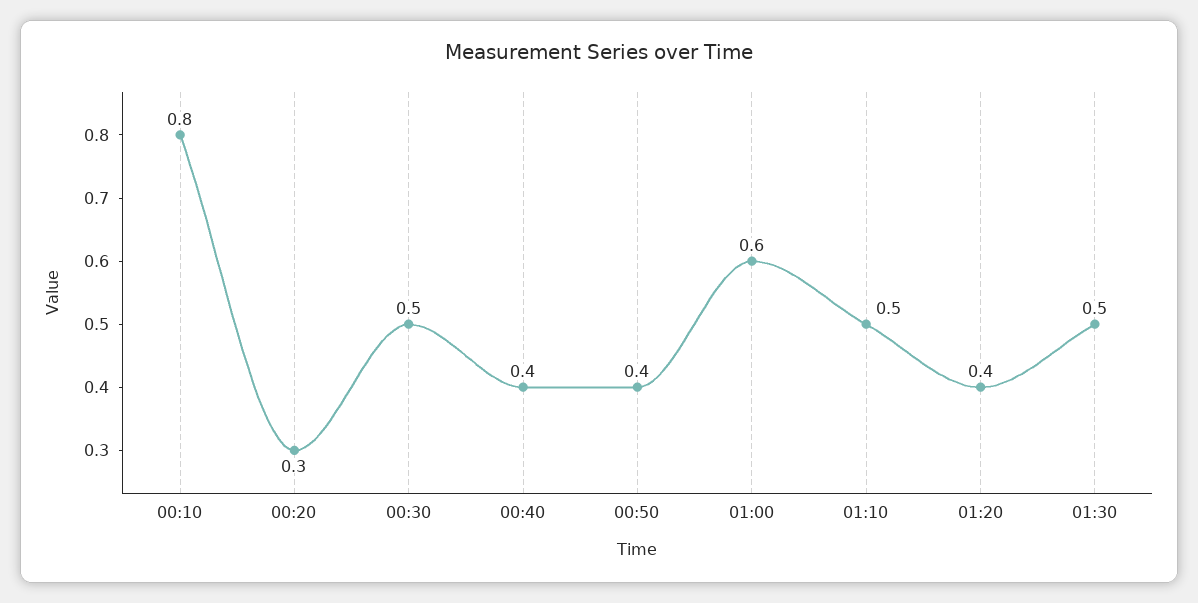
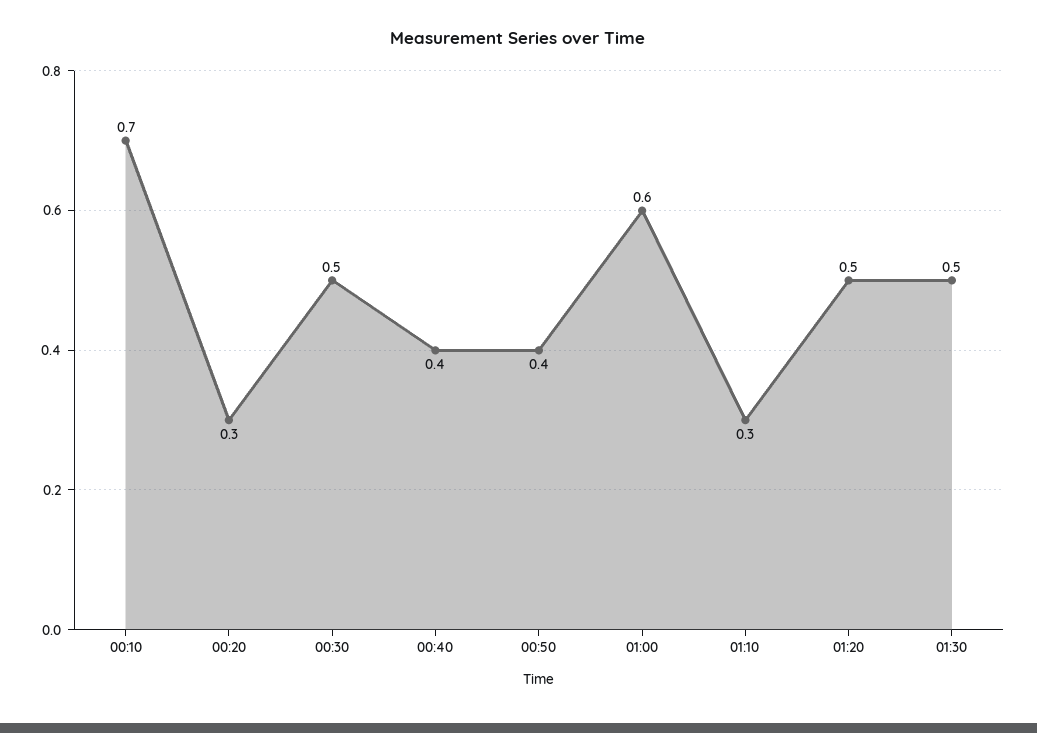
00:10: 0.8 -> 0.7
01:10: 0.5 -> 0.3
01:20: 0.4 -> 0.5

